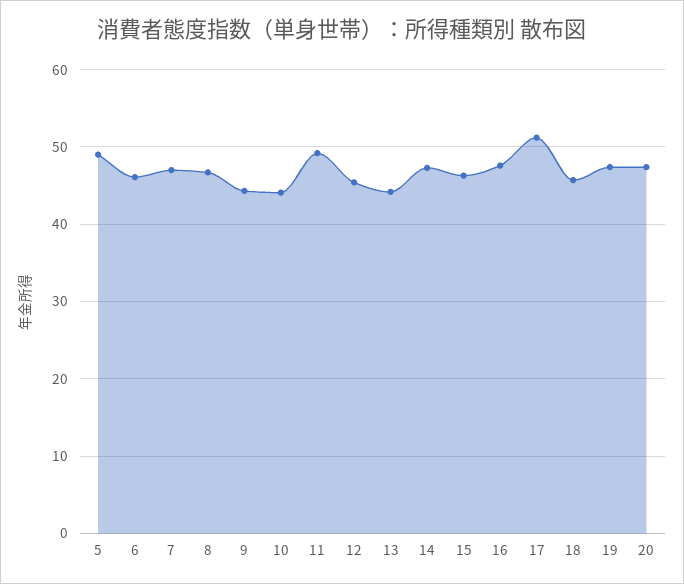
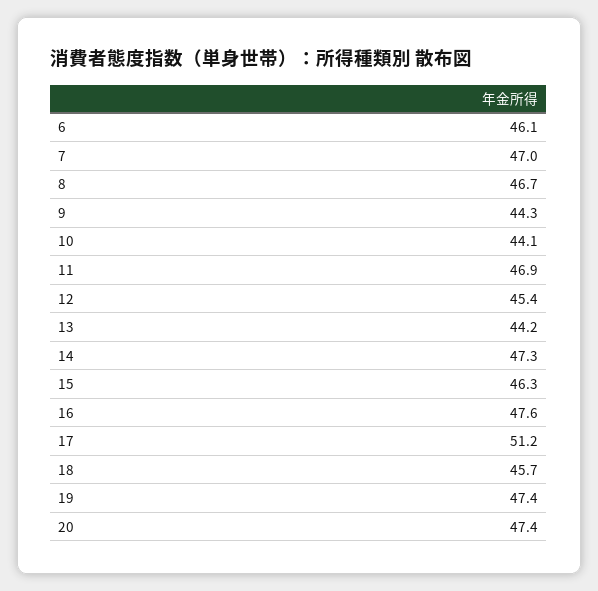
5: 49 -> none
11: 49 -> 46.9

